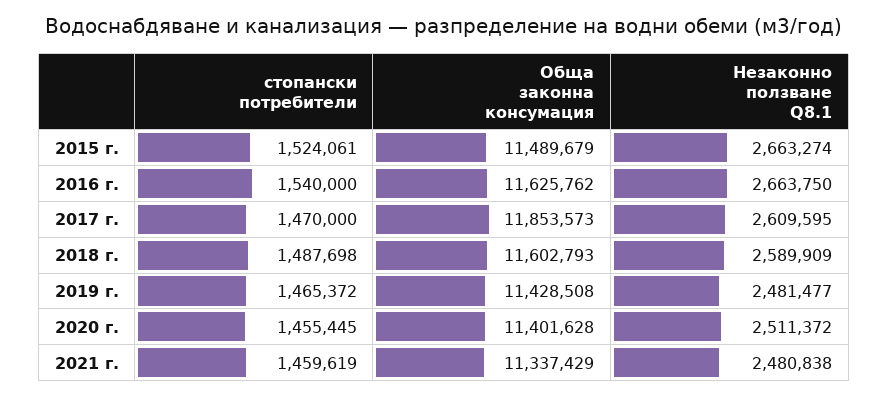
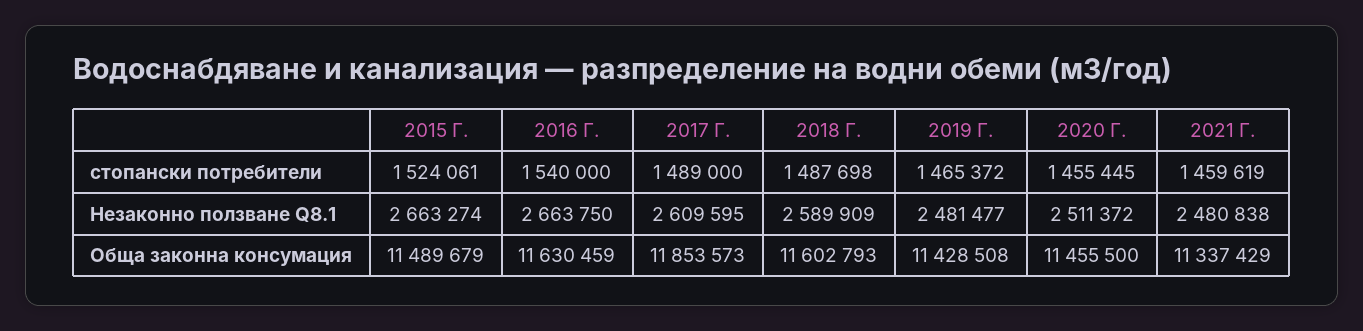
Обща законна консумация, 2016 г.: 11625762 -> 11630459
стопански потребители, 2017 г.: 1470000 -> 1489000
Обща законна консумация, 2020 г.: 11401628 -> 11455500

